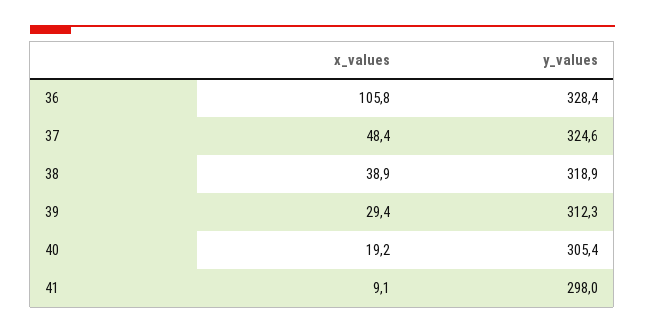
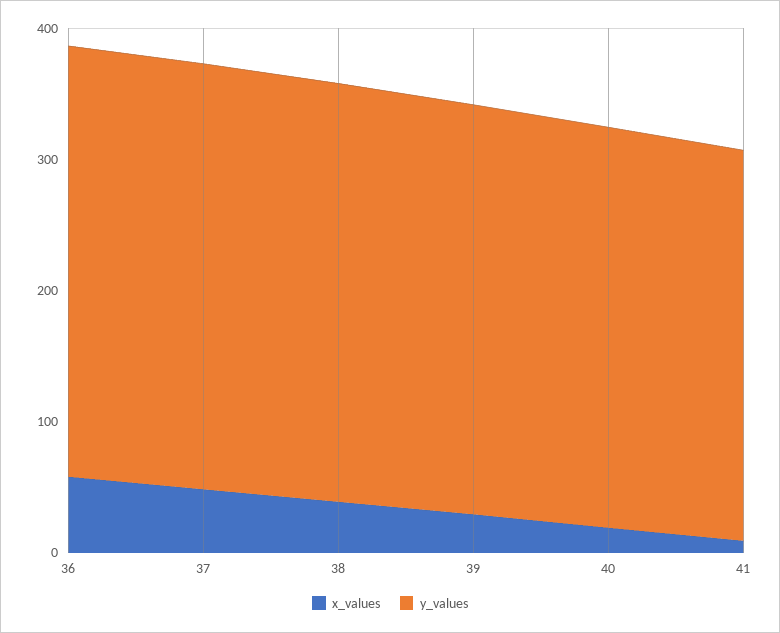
x_values, 36: 105.8 -> 60

